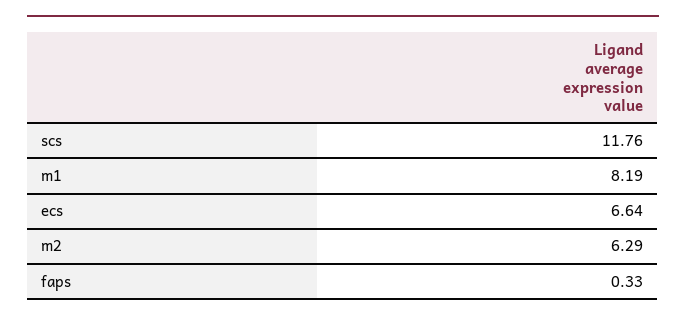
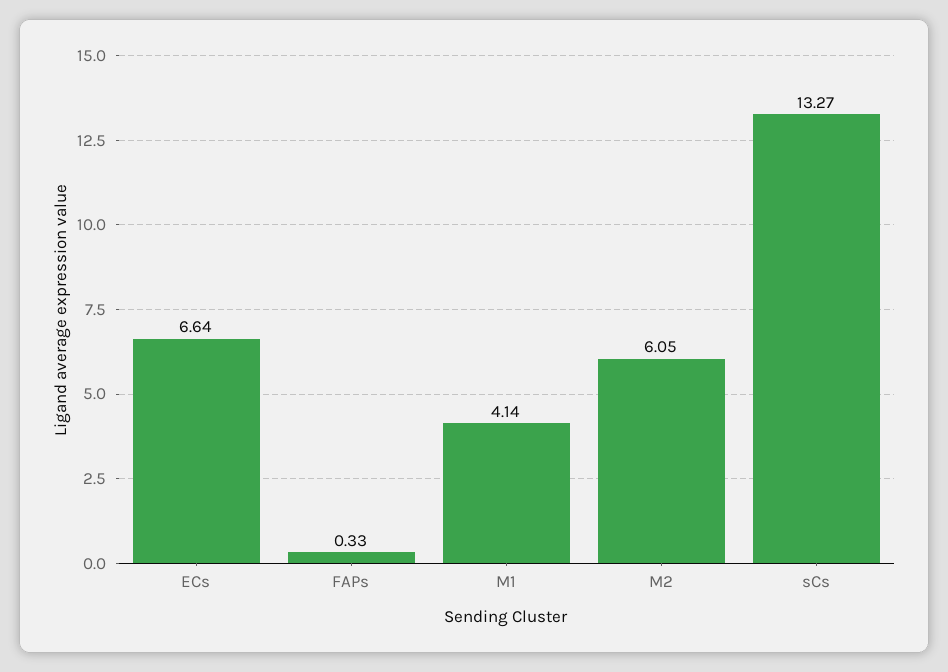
scs: 11.76 -> 13.27
m1: 8.19 -> 4.14
m2: 6.29 -> 6.05

